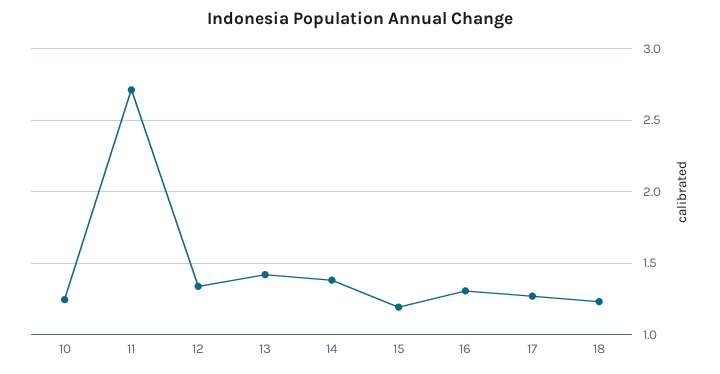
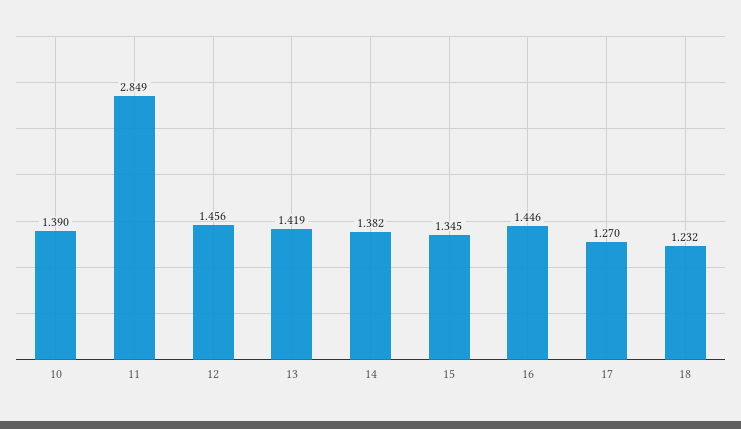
10: 1.25 -> 1.39
11: 2.7 -> 2.849
12: 1.35 -> 1.456
15: 1.2 -> 1.345
16: 1.3 -> 1.446

